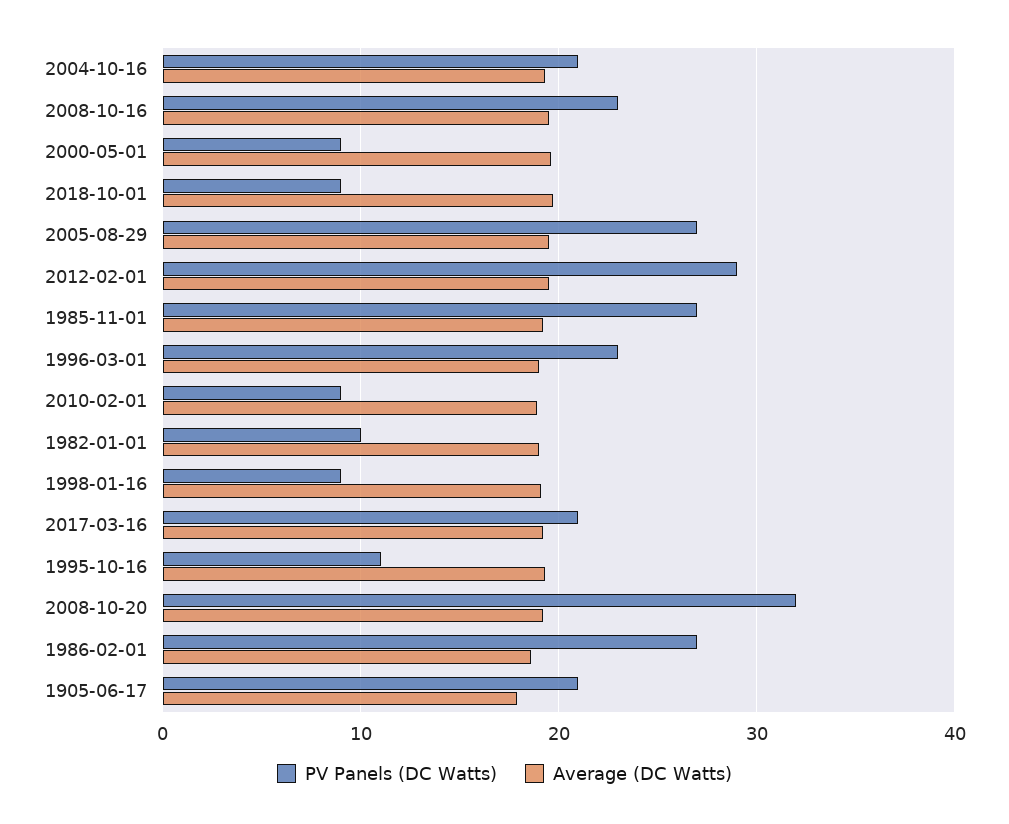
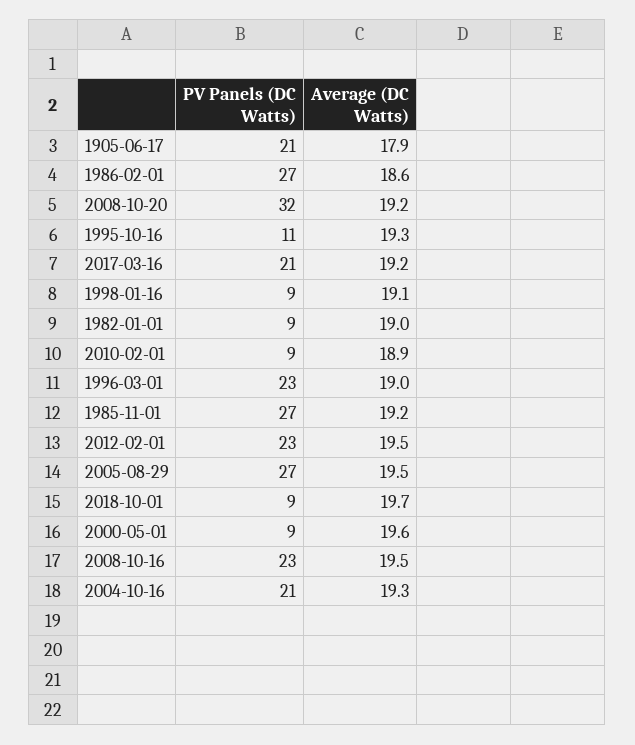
PV Panels (DC Watts), 2012-02-01: 29 -> 23
PV Panels (DC Watts), 1982-01-01: 10 -> 9

